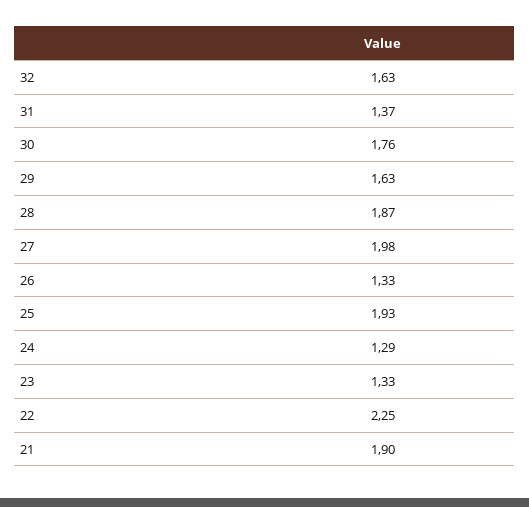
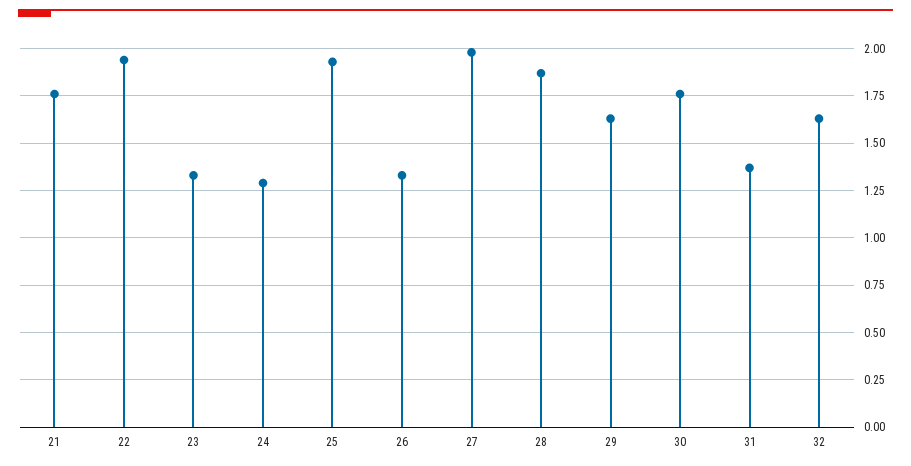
22: 2.25 -> 1.95
21: 1.9 -> 1.75

